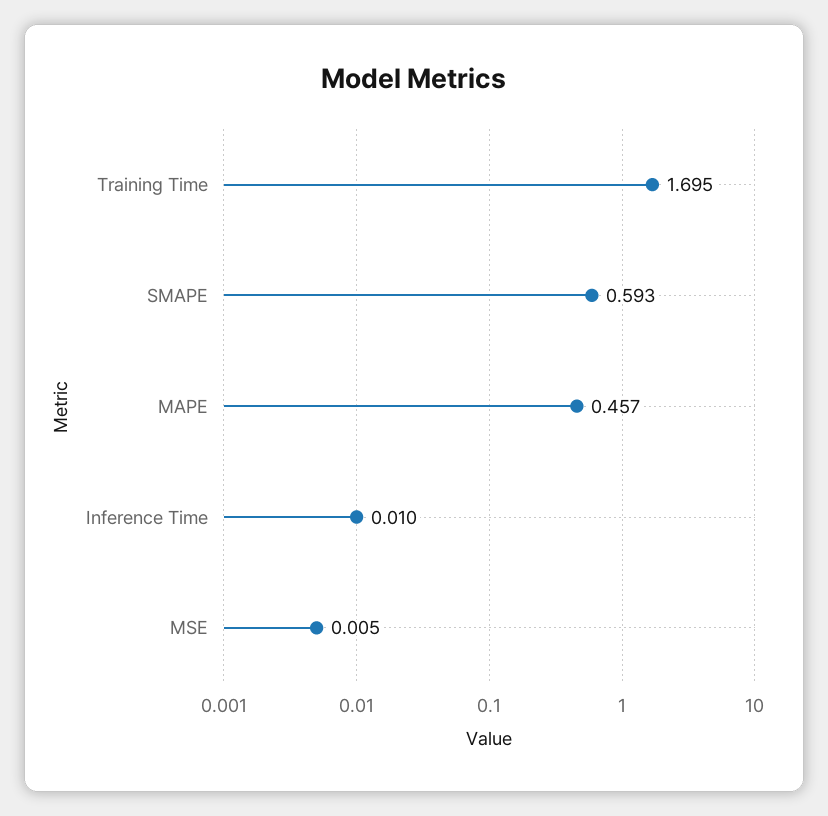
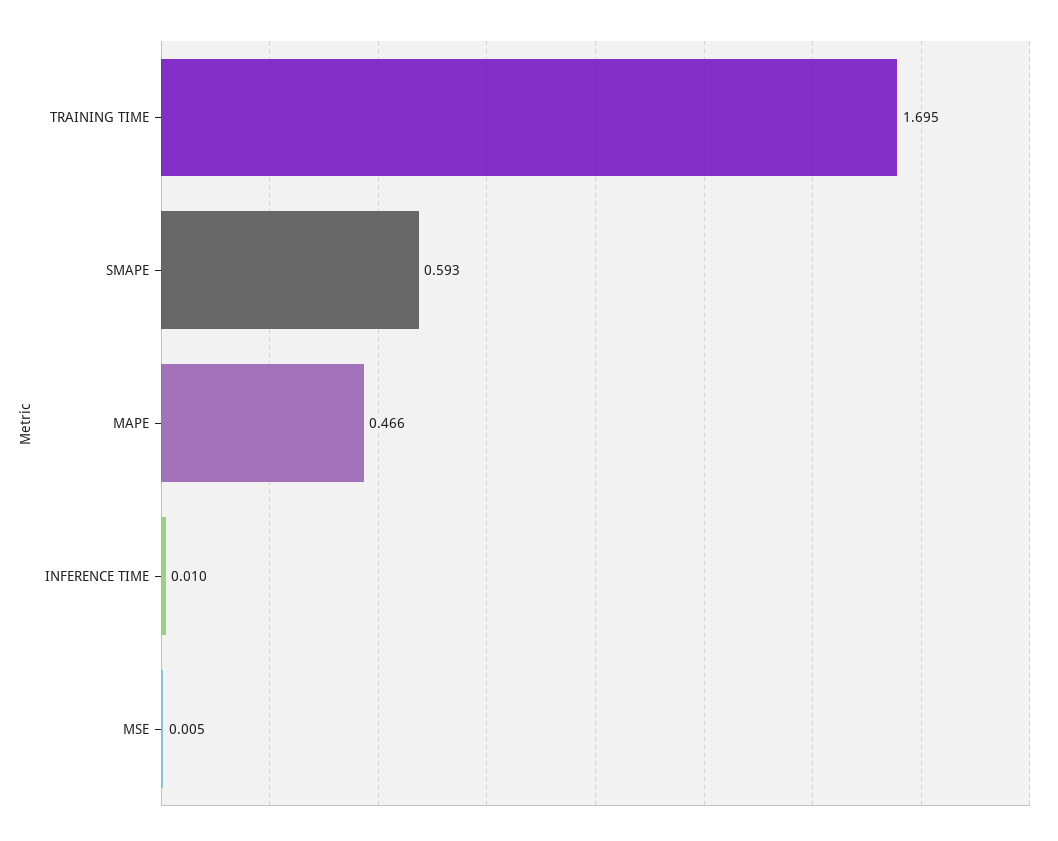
MAPE: 0.457 -> 0.466

